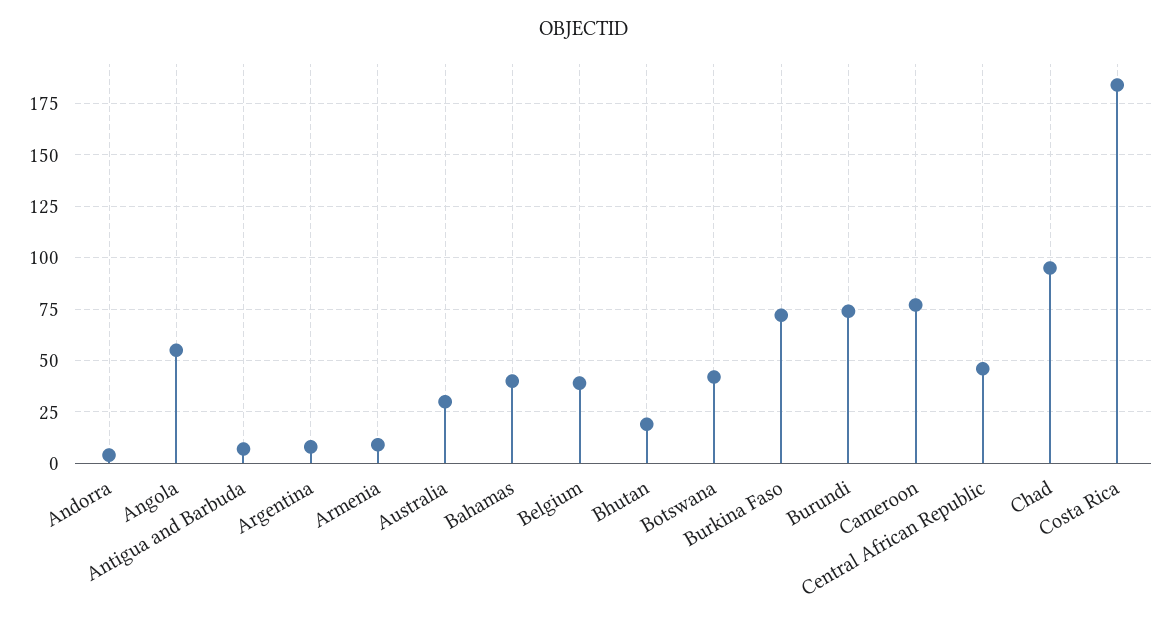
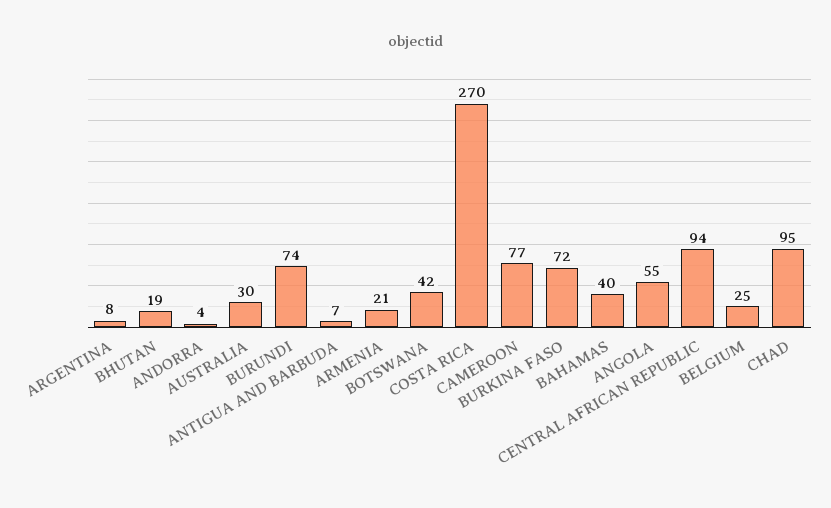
Armenia: 10 -> 21
Belgium: 40 -> 25
Central African Republic: 45 -> 94
Costa Rica: 185 -> 270

